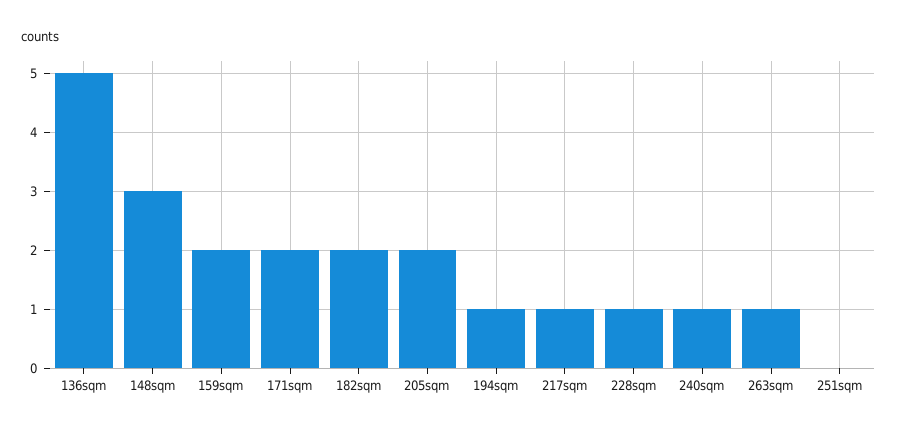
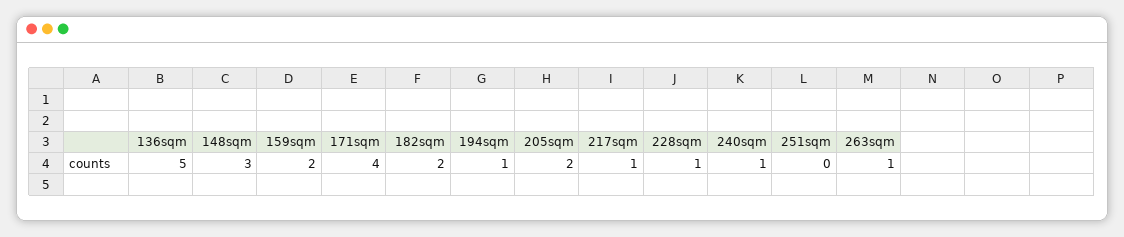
171sqm: 2 -> 4

